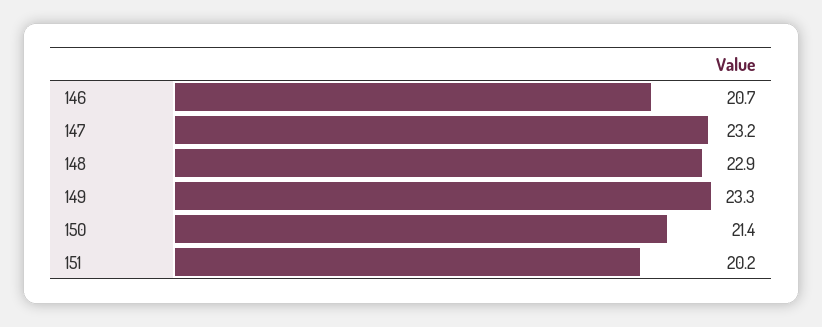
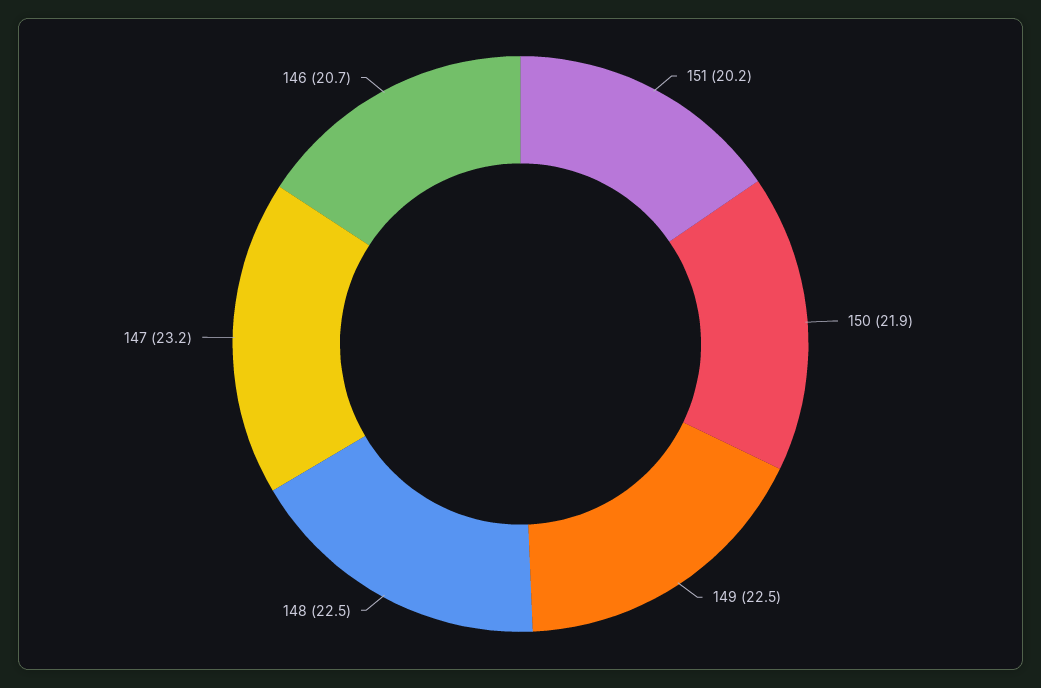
148: 22.9 -> 22.5
149: 23.3 -> 22.5
150: 21.4 -> 21.9

